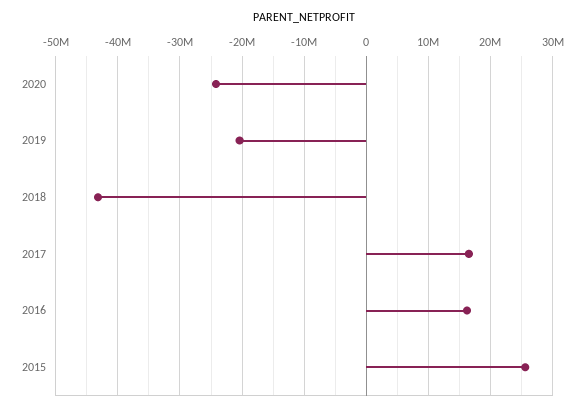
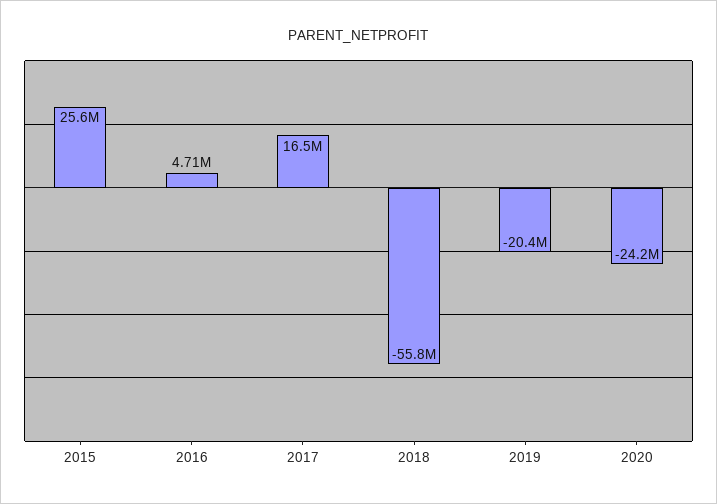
2018: -43000000 -> -55800000
2016: 16000000 -> 4710000

